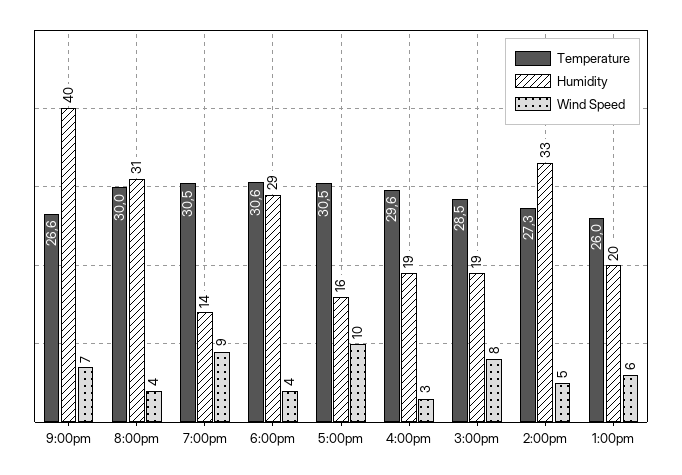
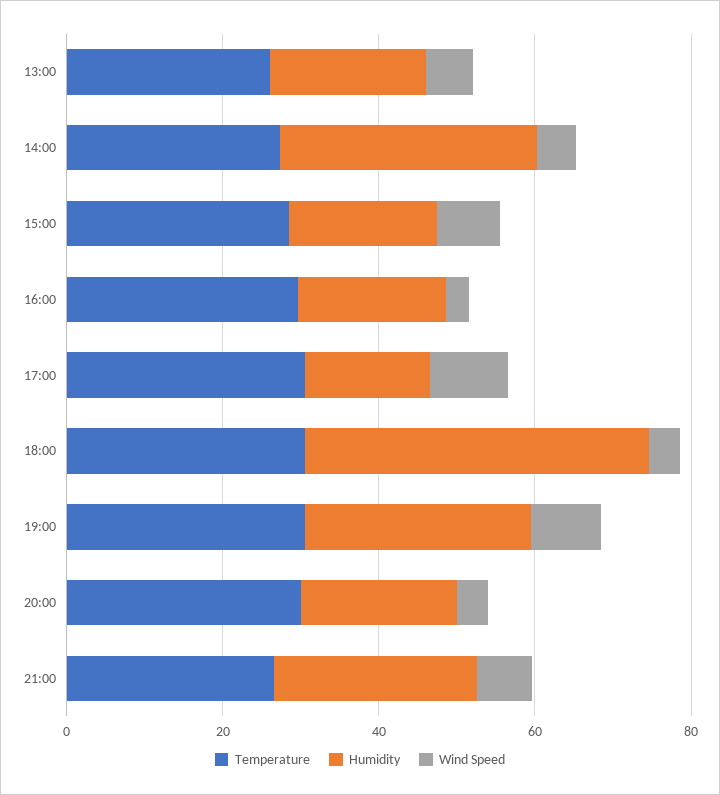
Humidity, 9:00pm: 40 -> 25
Humidity, 8:00pm: 31 -> 20
Humidity, 7:00pm: 14 -> 30
Humidity, 6:00pm: 29 -> 45

